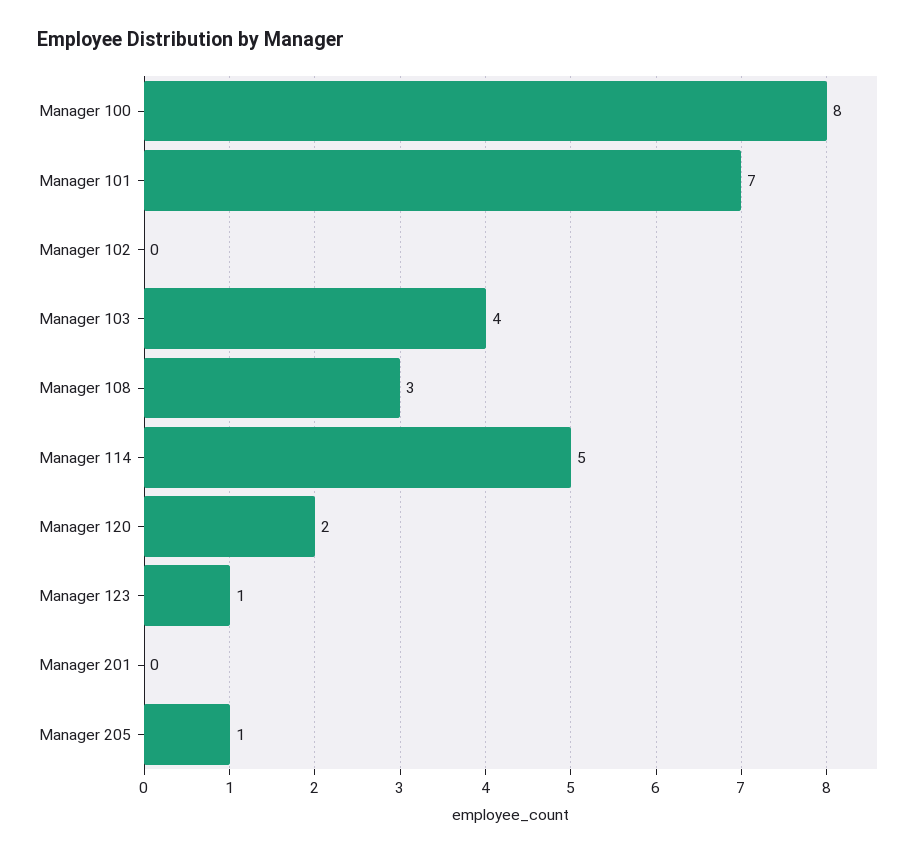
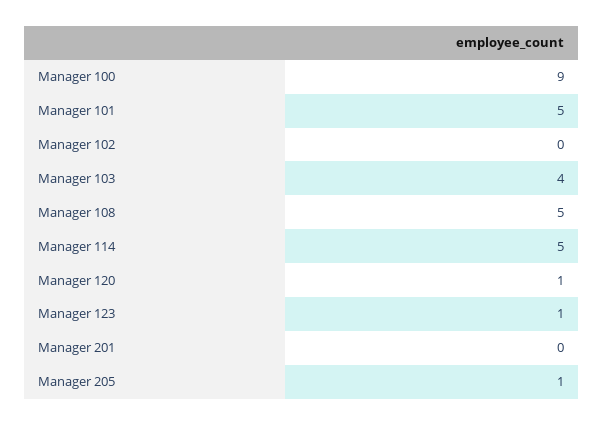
Manager 100: 8 -> 9
Manager 101: 7 -> 5
Manager 108: 3 -> 5
Manager 120: 2 -> 1

